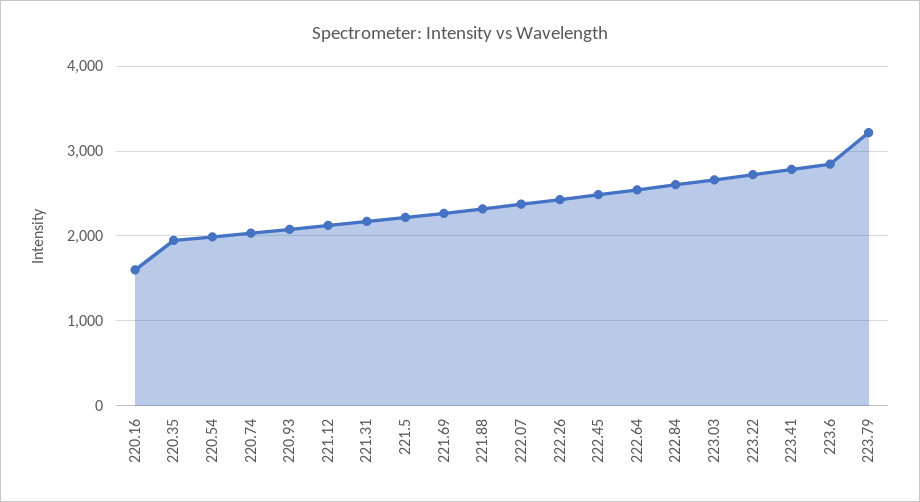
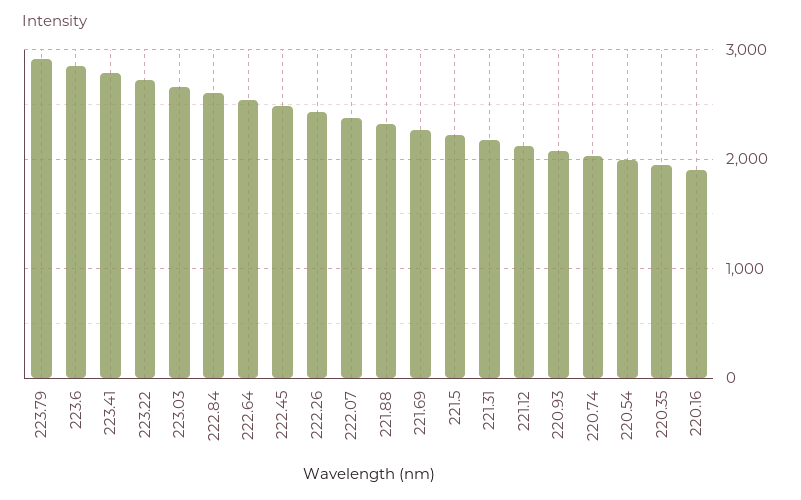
220.16: 1600 -> 1900
223.79: 3200 -> 2900

